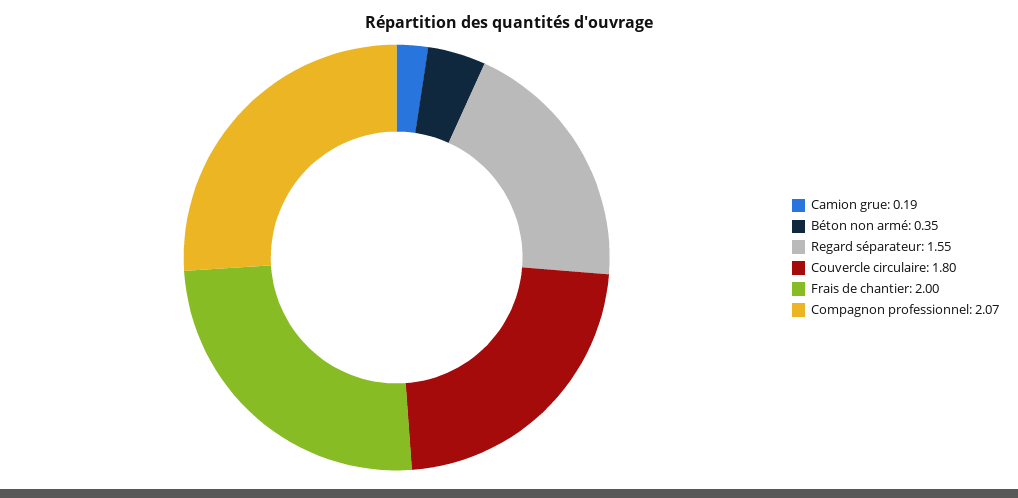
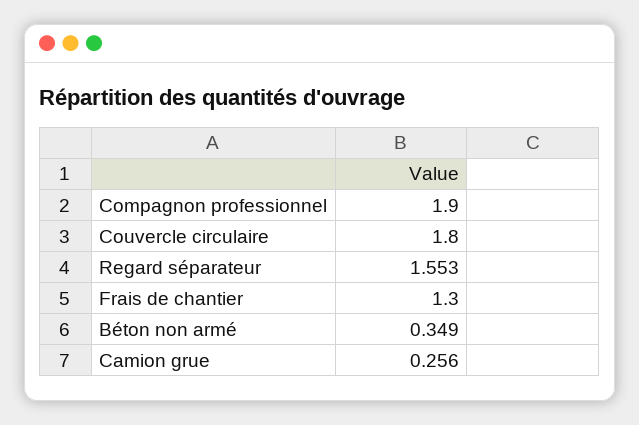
Camion grue: 0.19 -> 0.256
Frais de chantier: 2 -> 1.3
Compagnon professionnel: 2.07 -> 1.9

